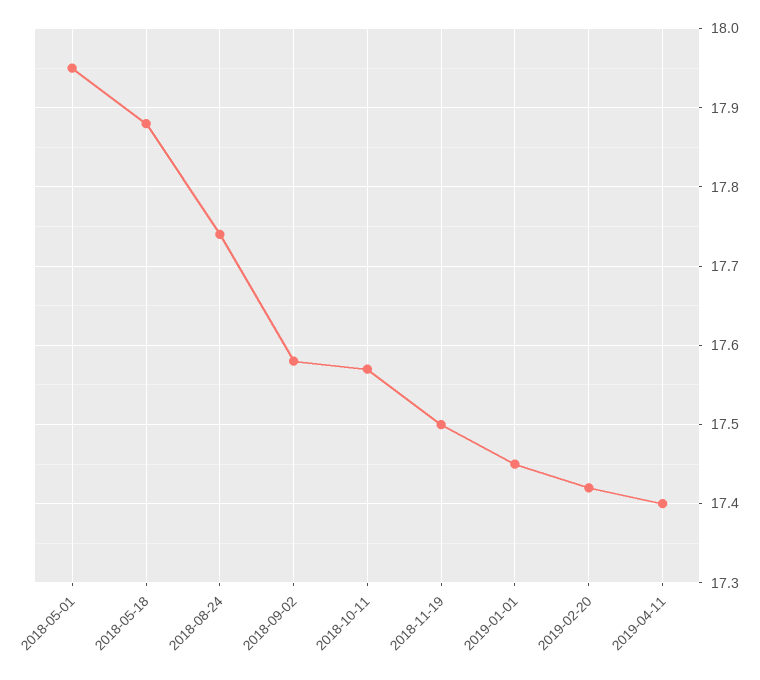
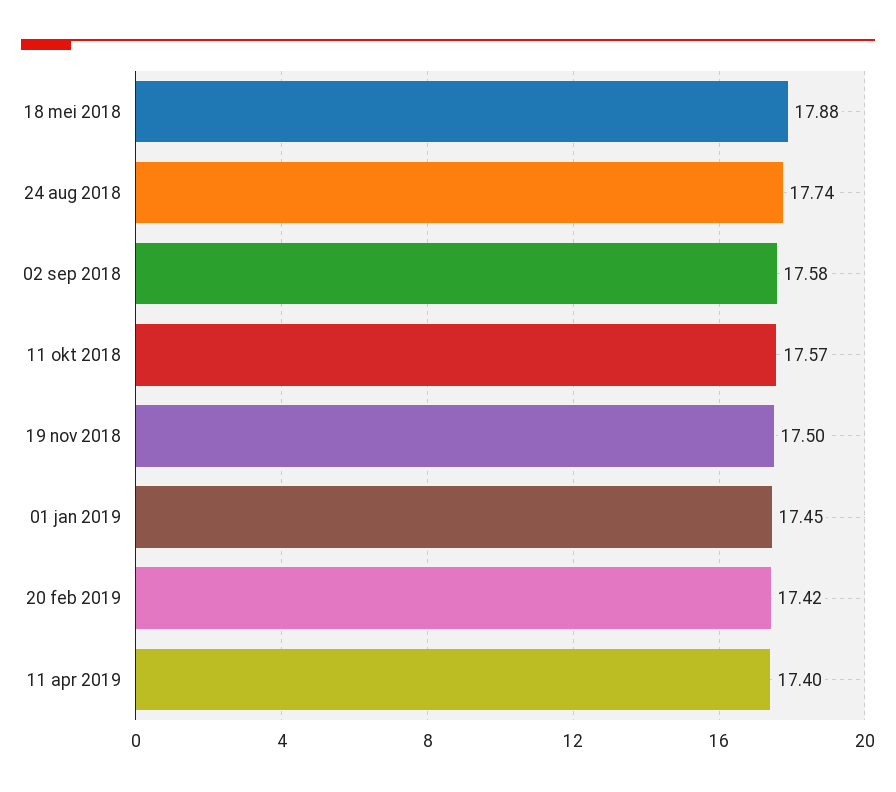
2018-05-01: 17.95 -> none

